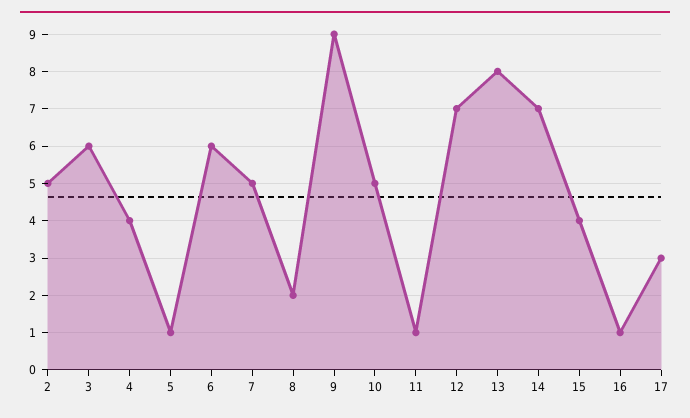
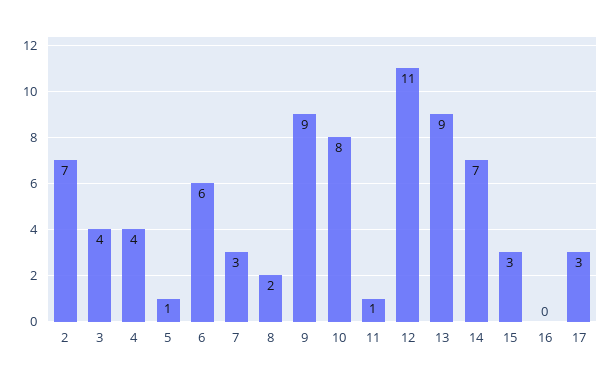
2: 5 -> 7
3: 6 -> 4
7: 5 -> 3
10: 5 -> 8
12: 7 -> 11
13: 8 -> 9
15: 4 -> 3
16: 1 -> 0

